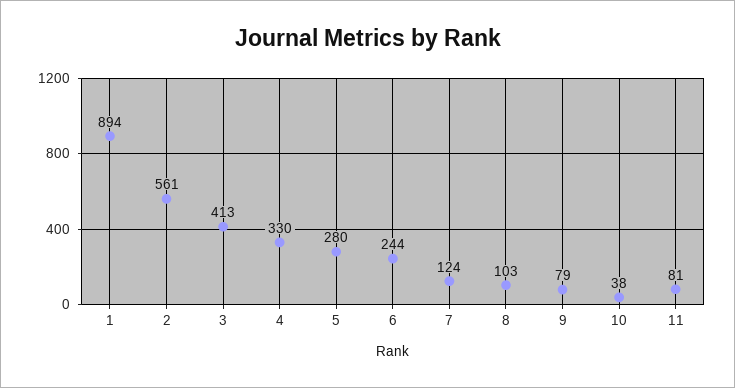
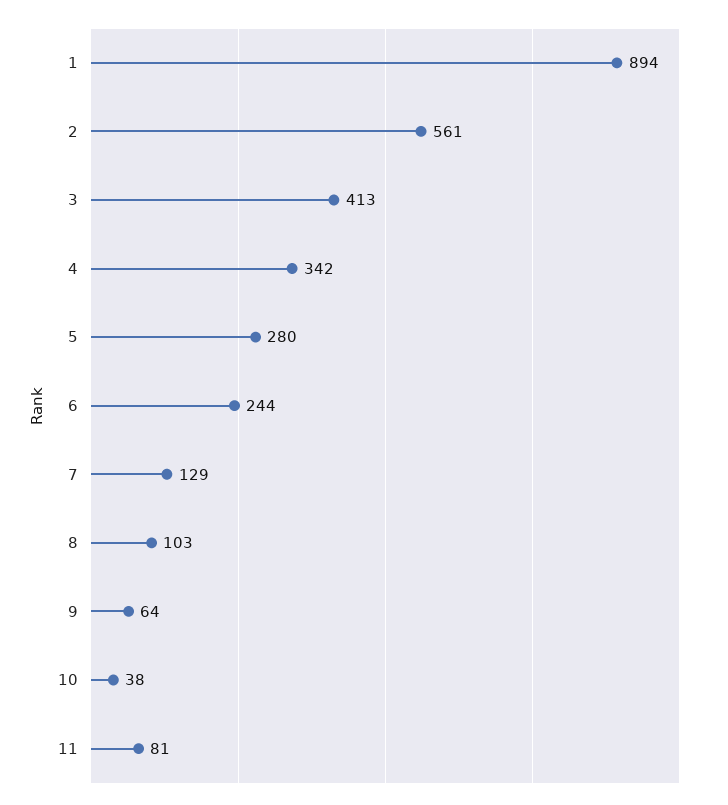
4: 330 -> 342
7: 124 -> 129
9: 79 -> 64

